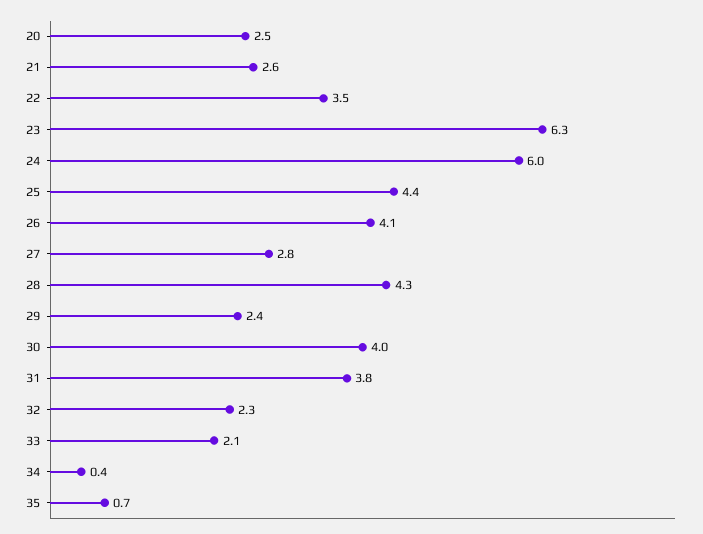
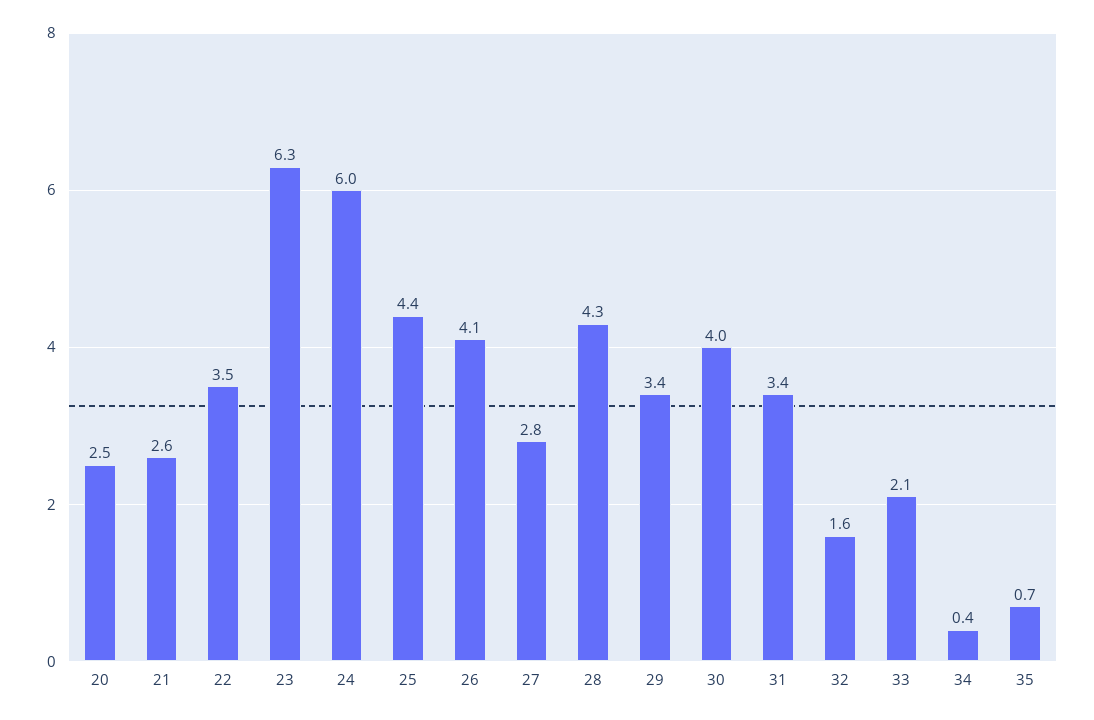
29: 2.4 -> 3.4
31: 3.8 -> 3.4
32: 2.3 -> 1.6

